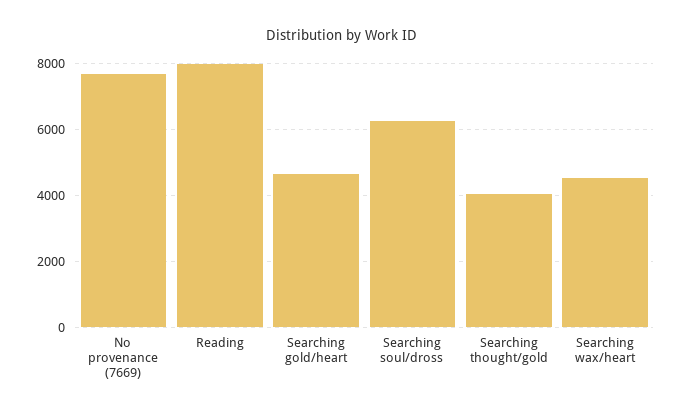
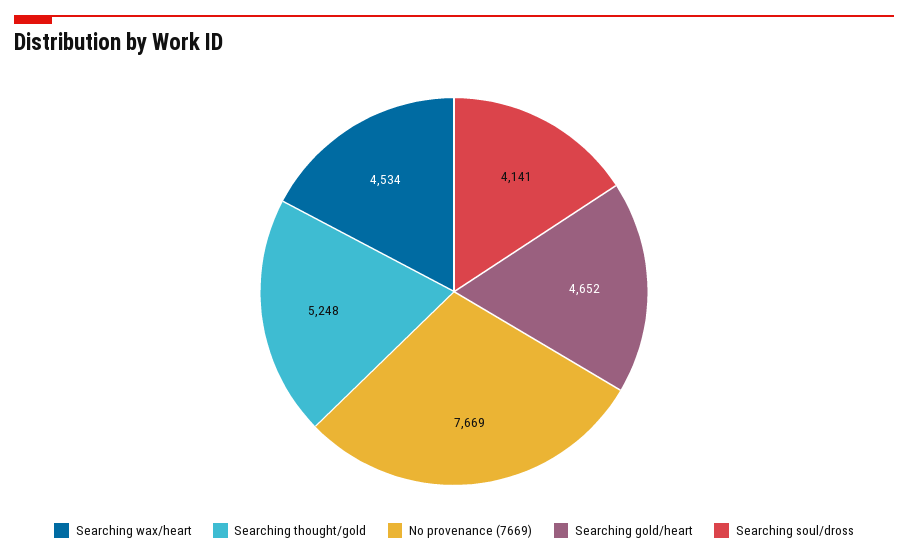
Reading: 8000 -> none
Searching soul/dross: 6200 -> 4141
Searching thought/gold: 4000 -> 5248

